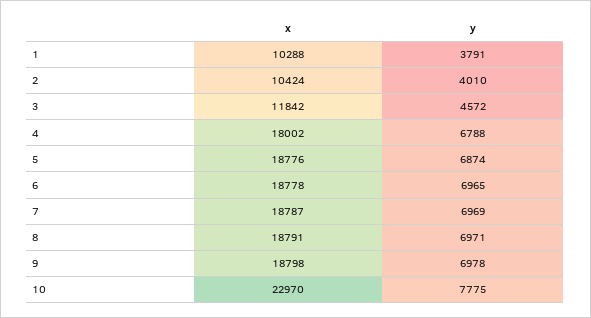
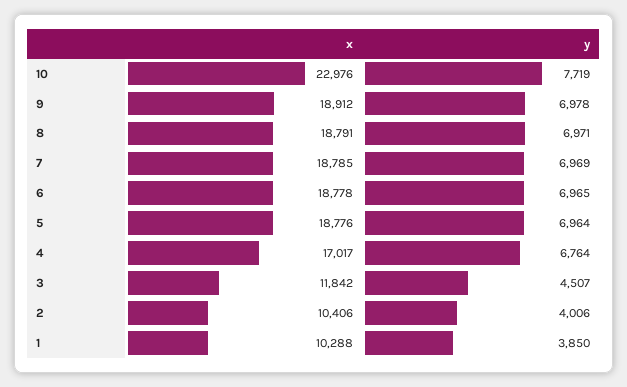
y, 1: 3791 -> 3850
x, 2: 10424 -> 10406
y, 2: 4010 -> 4006
y, 3: 4572 -> 4507
x, 4: 18002 -> 17017
y, 4: 6788 -> 6764
y, 5: 6874 -> 6964
x, 7: 18787 -> 18785
x, 9: 18798 -> 18912
x, 10: 22970 -> 22976
y, 10: 7775 -> 7719

